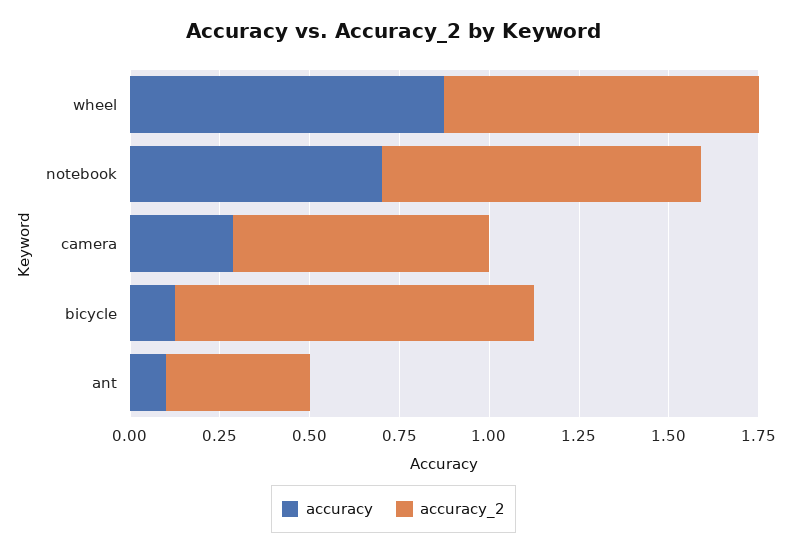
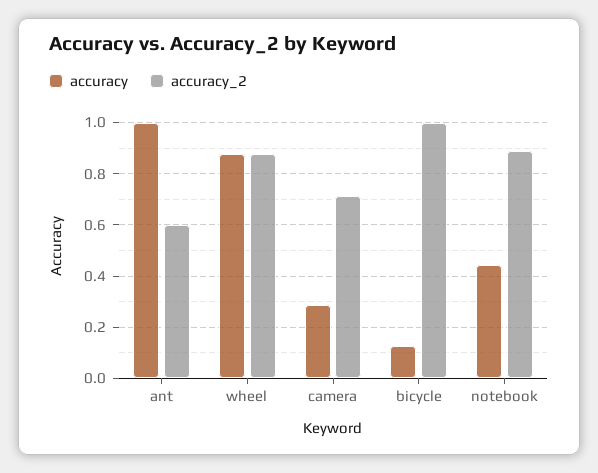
accuracy, notebook: 0.7 -> 0.45
accuracy, ant: 0.1 -> 1
accuracy_2, ant: 0.4 -> 0.6

